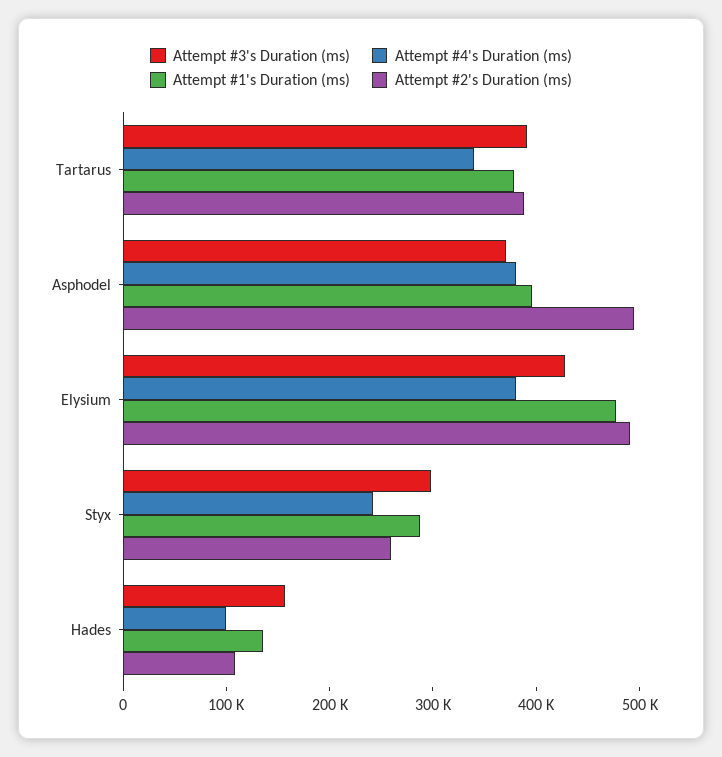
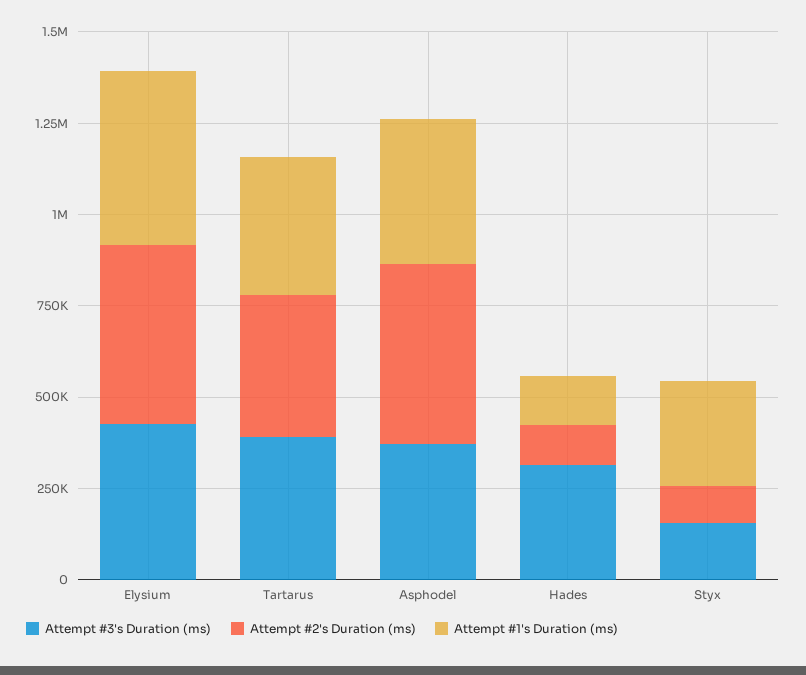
Attempt #4's Duration (ms), Tartarus: 340000 -> none
Attempt #4's Duration (ms), Asphodel: 380000 -> none
Attempt #4's Duration (ms), Elysium: 380000 -> none
Attempt #3's Duration (ms), Styx: 300000 -> 150000
Attempt #4's Duration (ms), Styx: 240000 -> none
Attempt #2's Duration (ms), Styx: 260000 -> 100000
Attempt #3's Duration (ms), Hades: 160000 -> 300000
Attempt #4's Duration (ms), Hades: 100000 -> none

